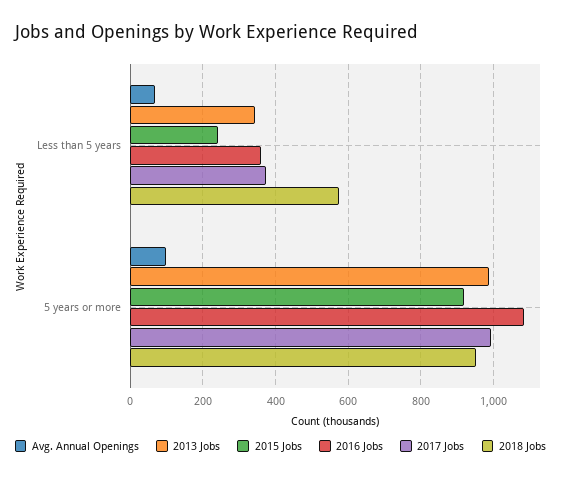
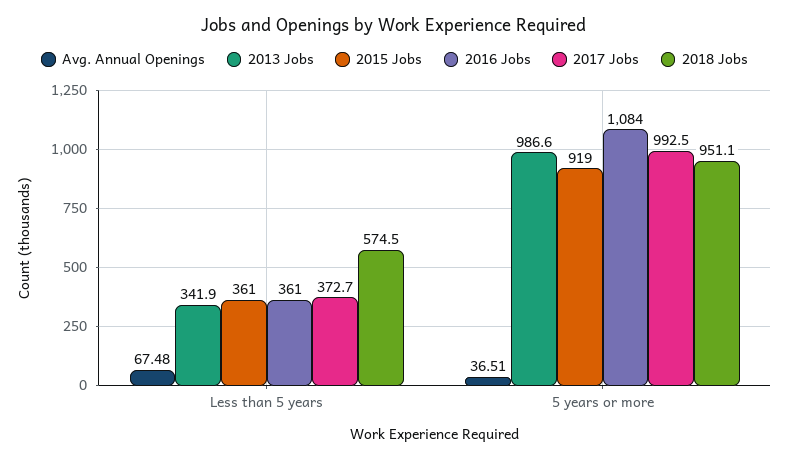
2015 Jobs, Less than 5 years: 240 -> 361
Avg. Annual Openings, 5 years or more: 100 -> 36.51

